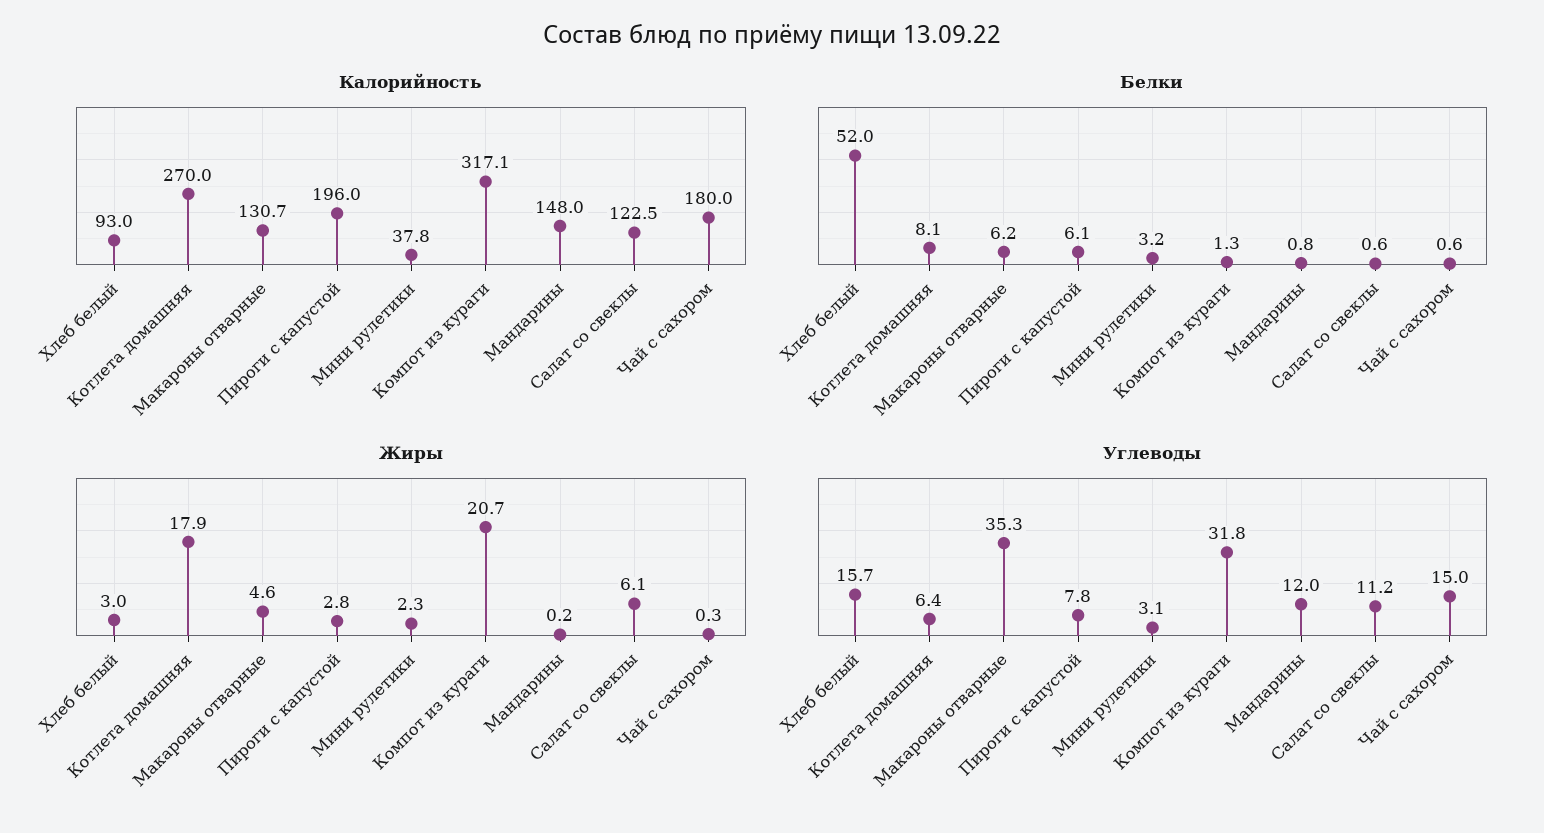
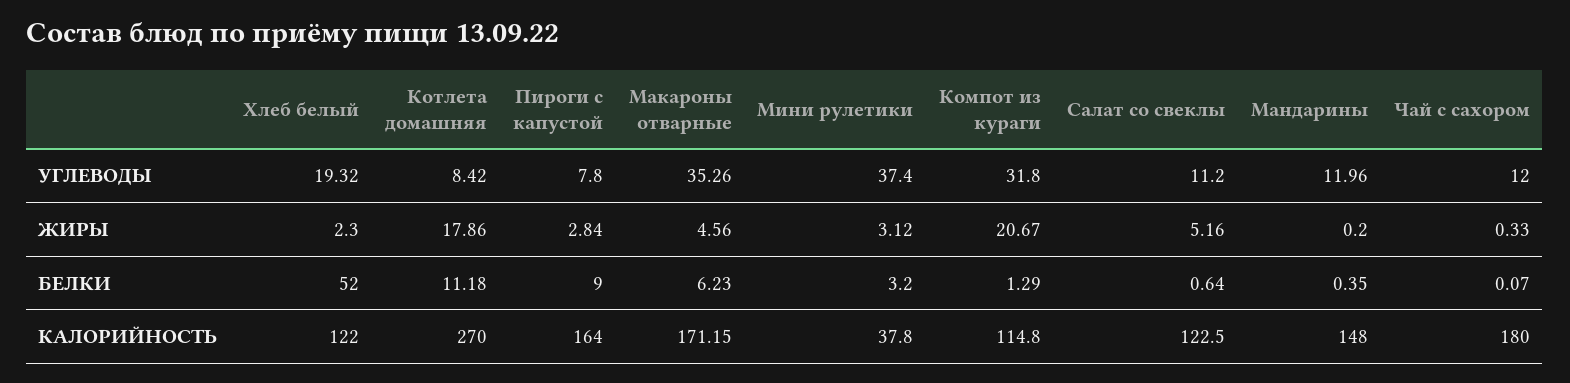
Калорийность, Хлеб белый: 93 -> 122
Калорийность, Макароны отварные: 130.7 -> 171.15
Калорийность, Пироги с капустой: 196 -> 164
Калорийность, Компот из кураги: 317.1 -> 114.8
Белки, Котлета домашняя: 8.1 -> 11.18
Белки, Пироги с капустой: 6.1 -> 9
Белки, Мандарины: 0.8 -> 0.35
Белки, Чай с сахором: 0.6 -> 0.07
Жиры, Хлеб белый: 3 -> 2.3
Жиры, Мини рулетики: 2.3 -> 3.12
Жиры, Салат со свеклы: 6.1 -> 5.16
Углеводы, Хлеб белый: 15.7 -> 19.32
Углеводы, Котлета домашняя: 6.4 -> 8.42
Углеводы, Мини рулетики: 3.1 -> 37.4
Углеводы, Чай с сахором: 15 -> 12

